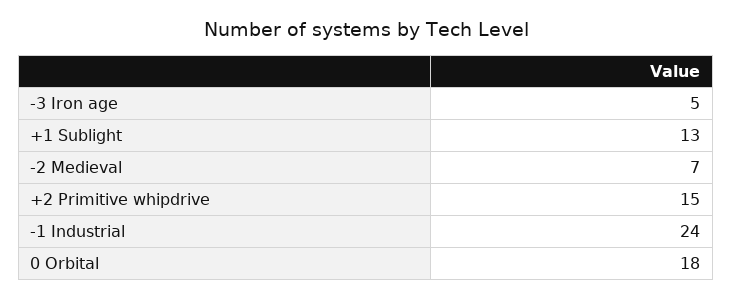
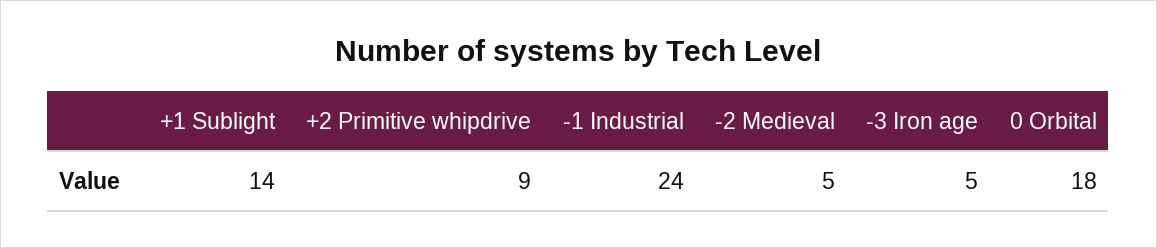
+1 Sublight: 13 -> 14
-2 Medieval: 7 -> 5
+2 Primitive whipdrive: 15 -> 9

